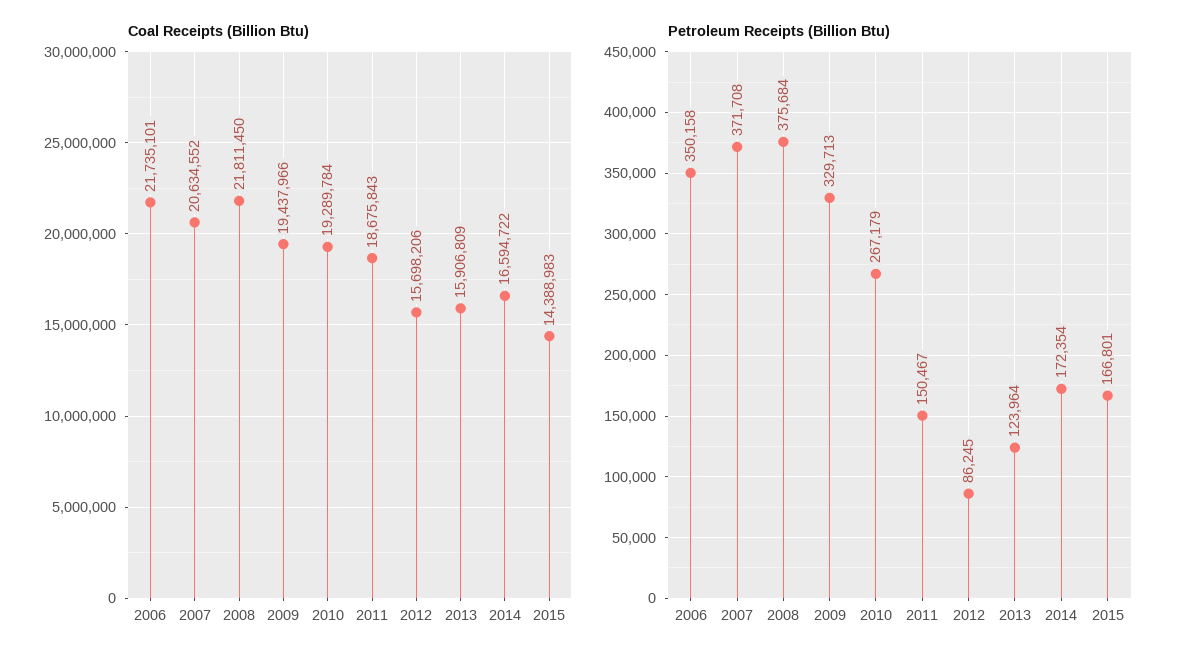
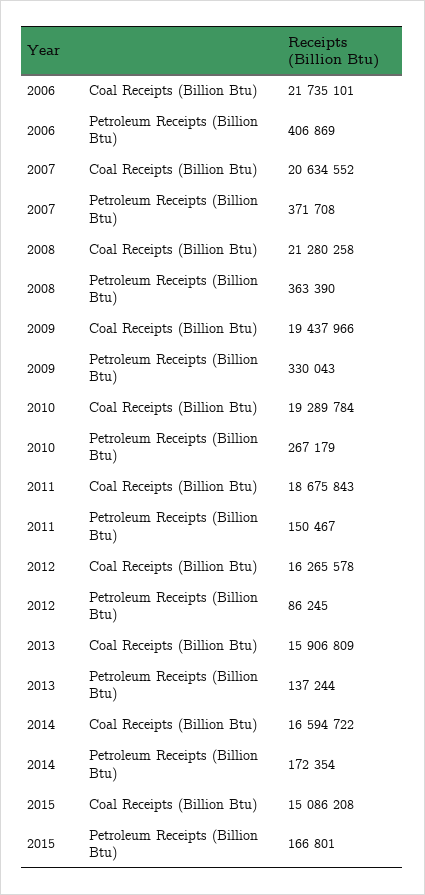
Coal Receipts (Billion Btu), 2008: 21811450 -> 21280258
Coal Receipts (Billion Btu), 2012: 15698206 -> 16265578
Coal Receipts (Billion Btu), 2015: 14388983 -> 15086208
Petroleum Receipts (Billion Btu), 2006: 350158 -> 406869
Petroleum Receipts (Billion Btu), 2008: 375684 -> 363390
Petroleum Receipts (Billion Btu), 2009: 329713 -> 330043
Petroleum Receipts (Billion Btu), 2013: 123964 -> 137244

